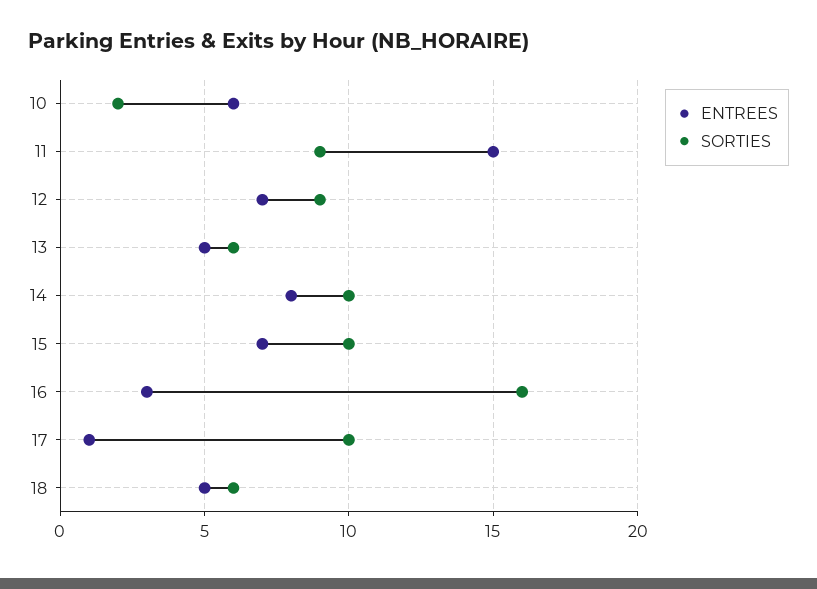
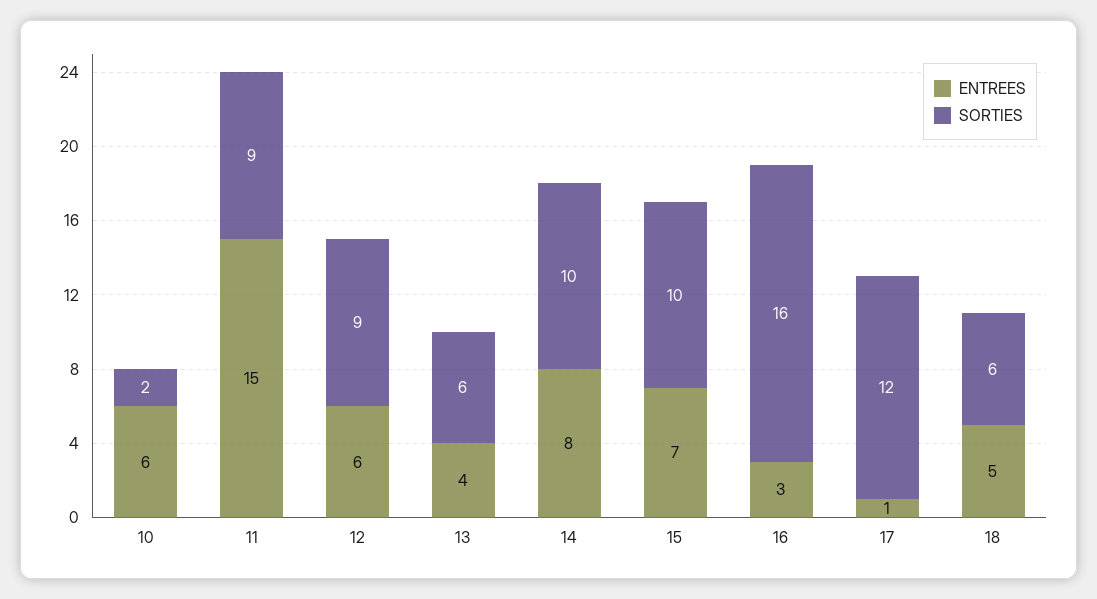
ENTREES, 12: 7 -> 6
ENTREES, 13: 5 -> 4
SORTIES, 17: 10 -> 12

